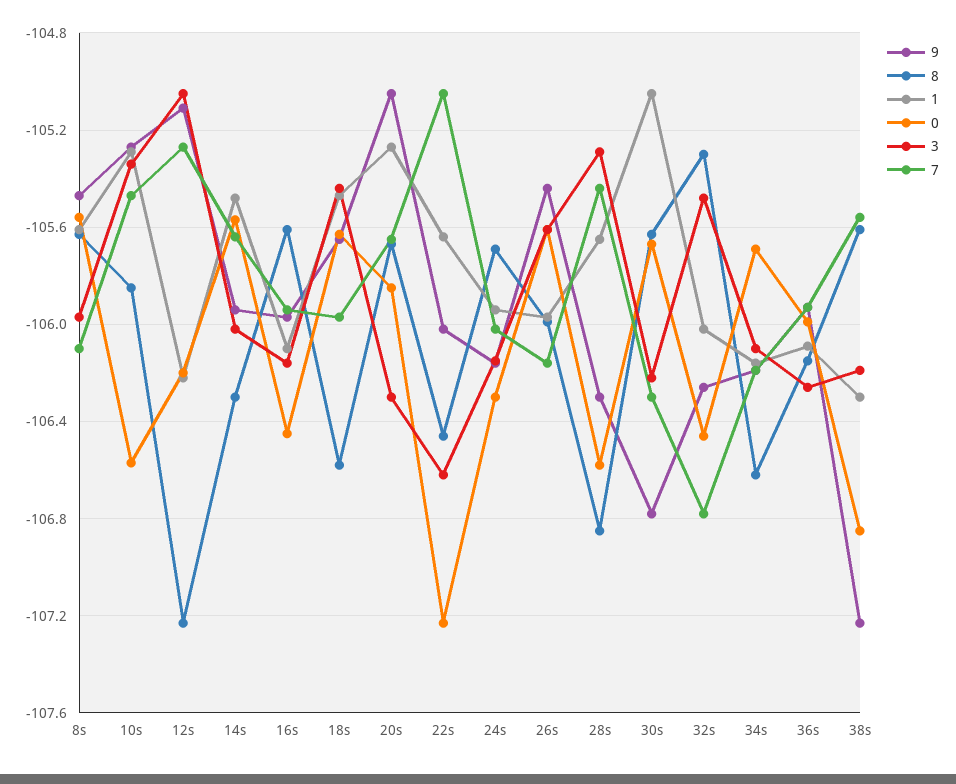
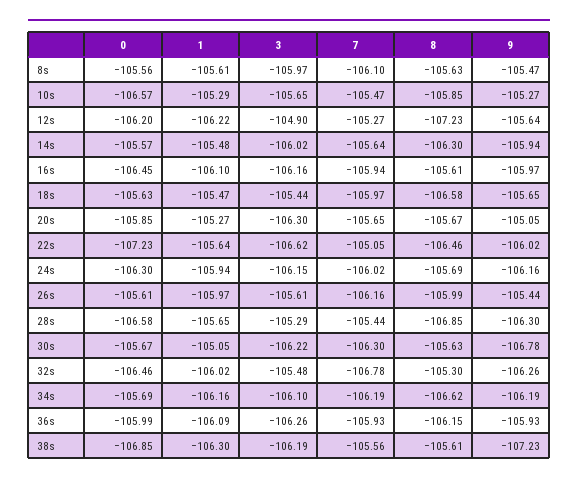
3, 10s: -105.35 -> -105.65
9, 12s: -105.1 -> -105.64
3, 12s: -105.05 -> -104.9

